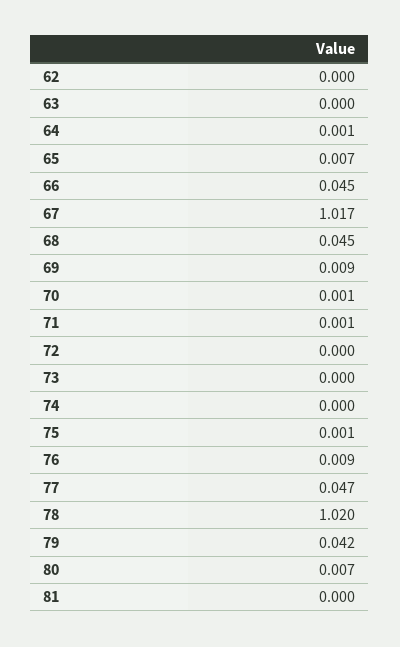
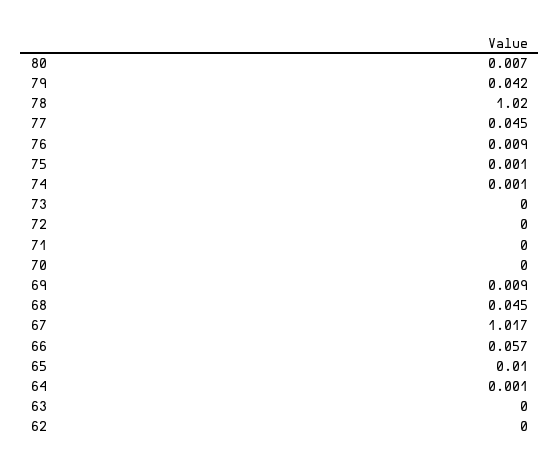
65: 0.007 -> 0.01
66: 0.045 -> 0.057
70: 0.001 -> 0
71: 0.001 -> 0
74: 0 -> 0.001
77: 0.047 -> 0.045
81: 0 -> none

